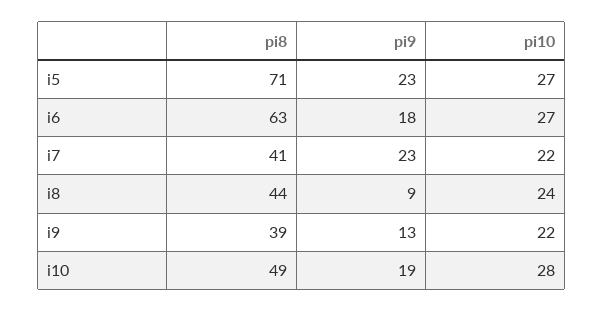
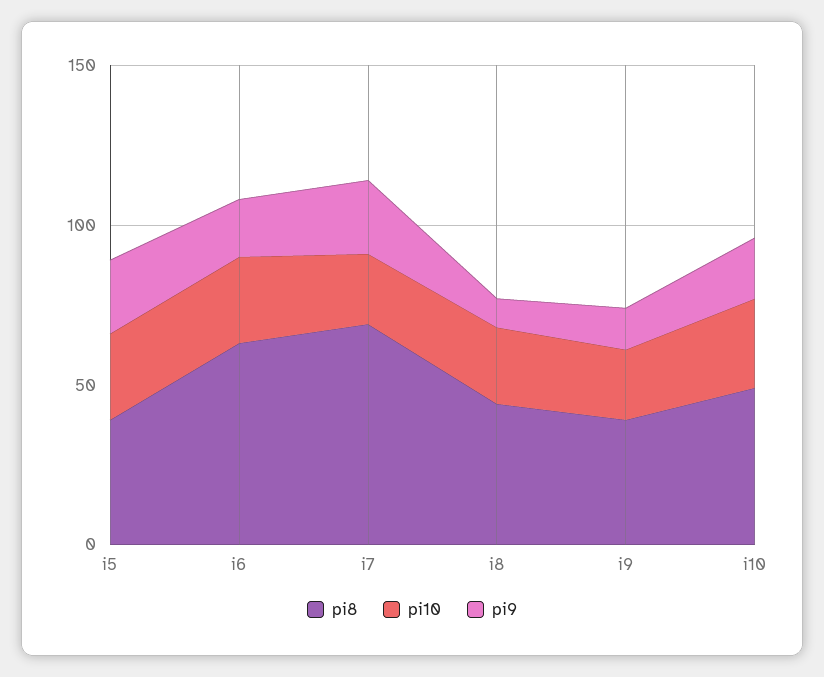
pi8, i5: 71 -> 40
pi8, i7: 41 -> 70

